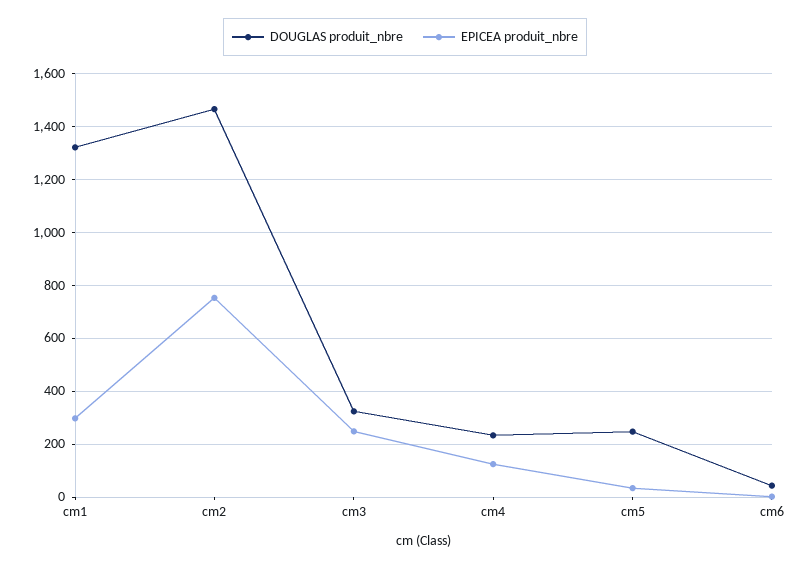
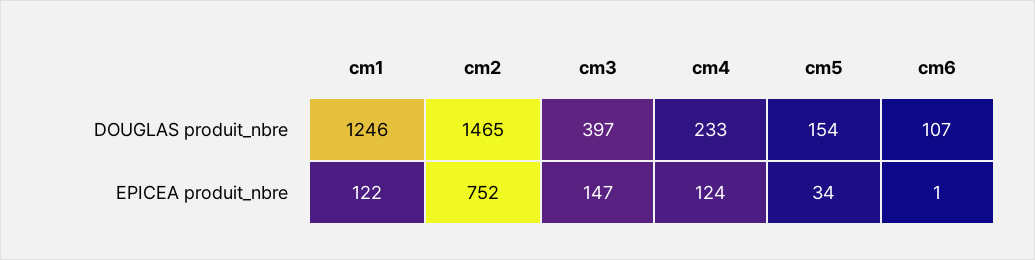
DOUGLAS produit_nbre, cm1: 1325 -> 1246
EPICEA produit_nbre, cm1: 300 -> 122
DOUGLAS produit_nbre, cm3: 325 -> 397
EPICEA produit_nbre, cm3: 250 -> 147
DOUGLAS produit_nbre, cm5: 250 -> 154
DOUGLAS produit_nbre, cm6: 50 -> 107

